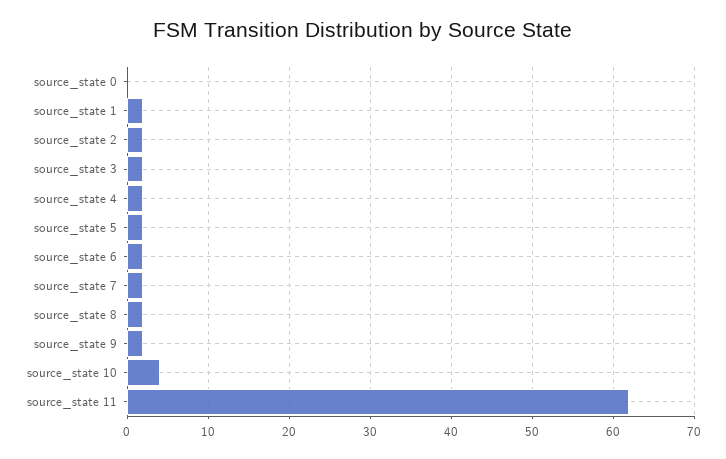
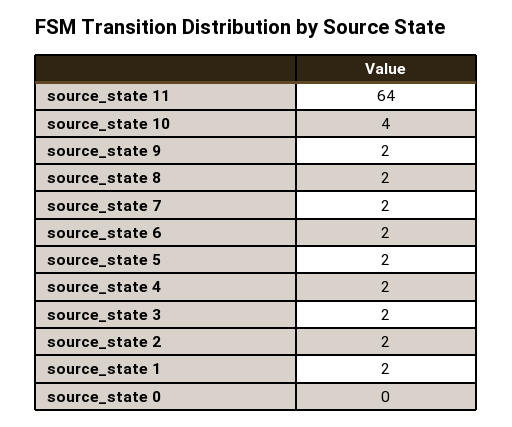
source_state 11: 62 -> 64

